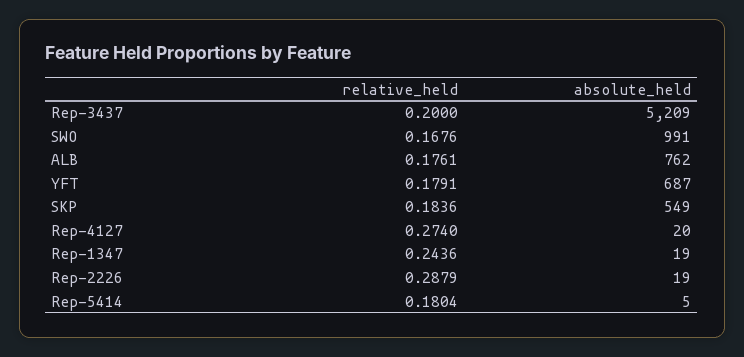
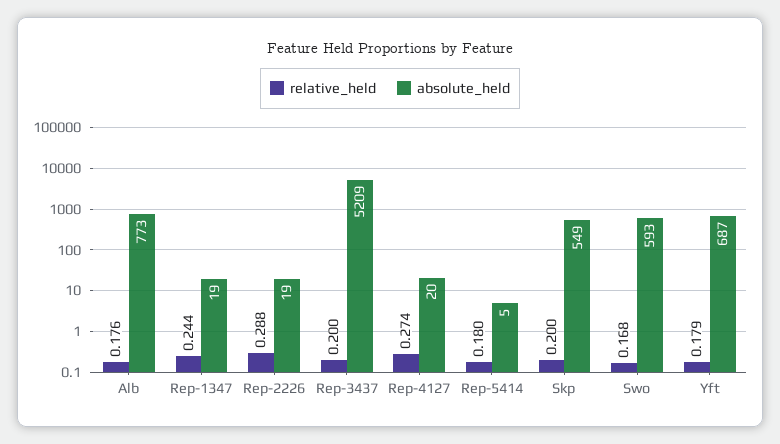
absolute_held, SWO: 991 -> 593
absolute_held, ALB: 762 -> 773
relative_held, SKP: 0.1836 -> 0.2

